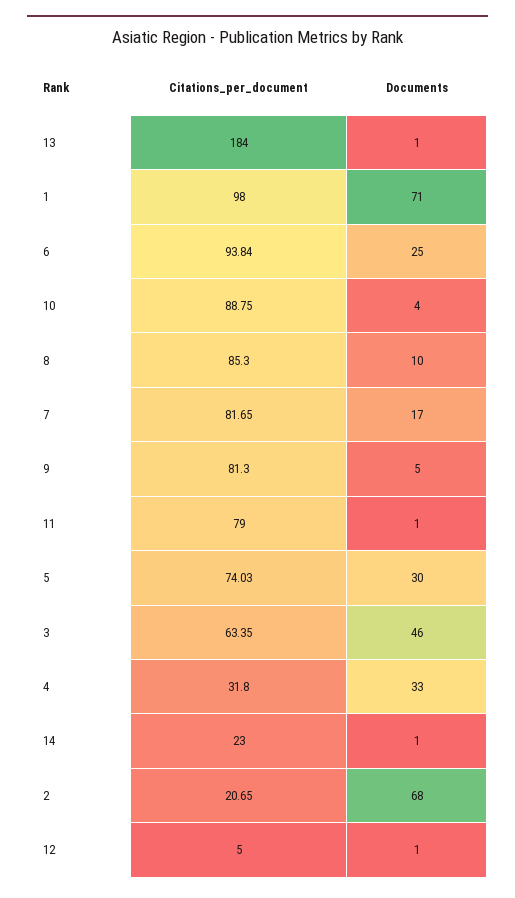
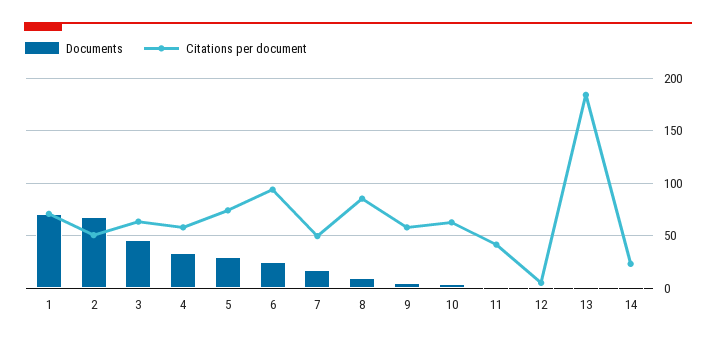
Citations_per_document, 1: 98 -> 70
Citations_per_document, 10: 88.75 -> 60
Citations_per_document, 7: 81.65 -> 50
Citations_per_document, 9: 81.3 -> 60
Citations_per_document, 11: 79 -> 40
Citations_per_document, 4: 31.8 -> 60
Citations_per_document, 2: 20.65 -> 50

